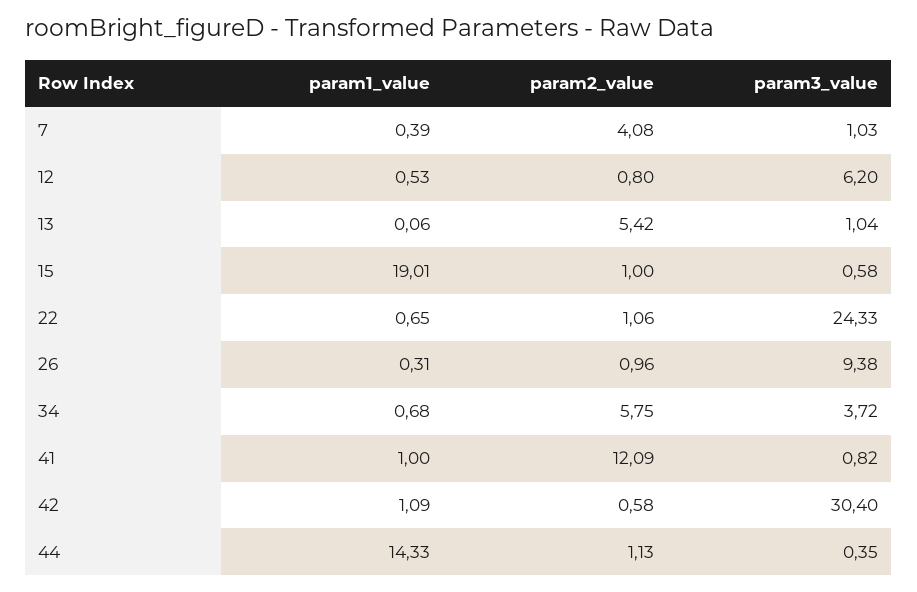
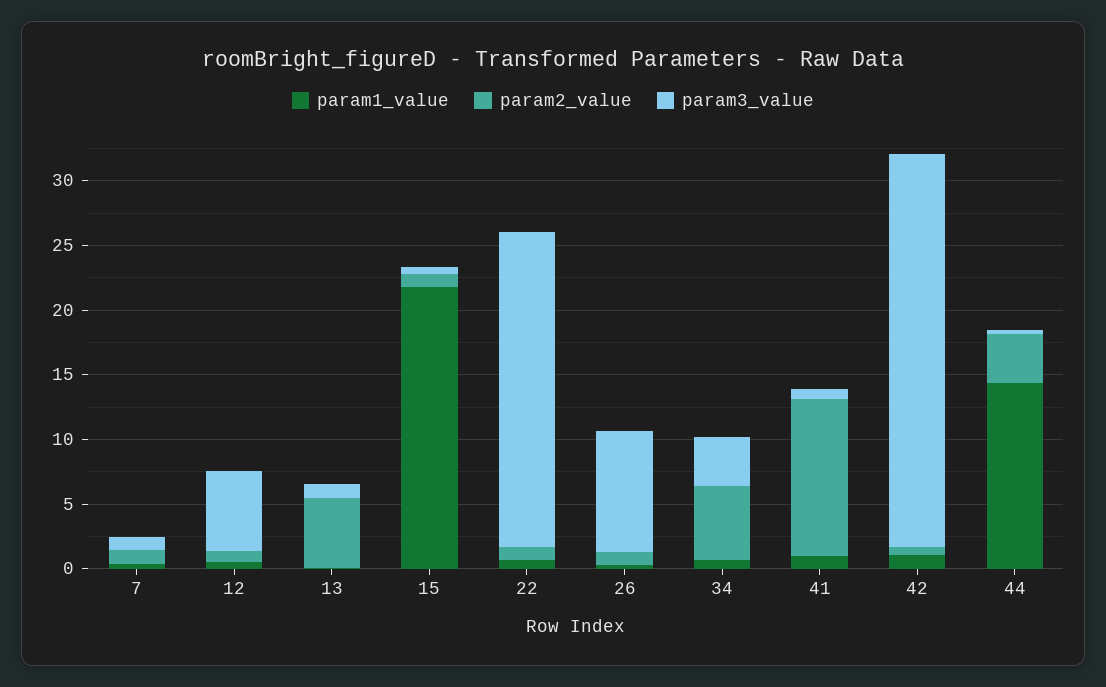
param2_value, 7: 4.08 -> 1
param1_value, 15: 19.01 -> 22
param2_value, 44: 1.13 -> 4

